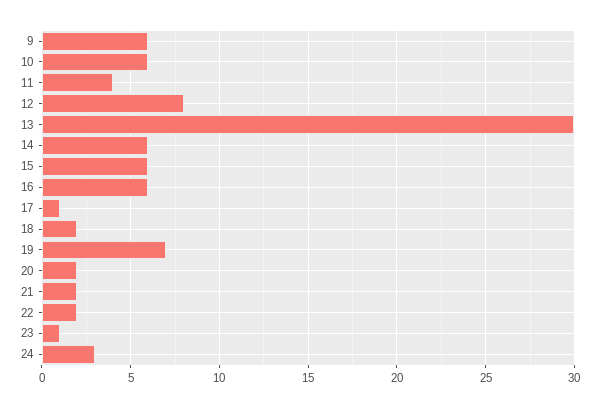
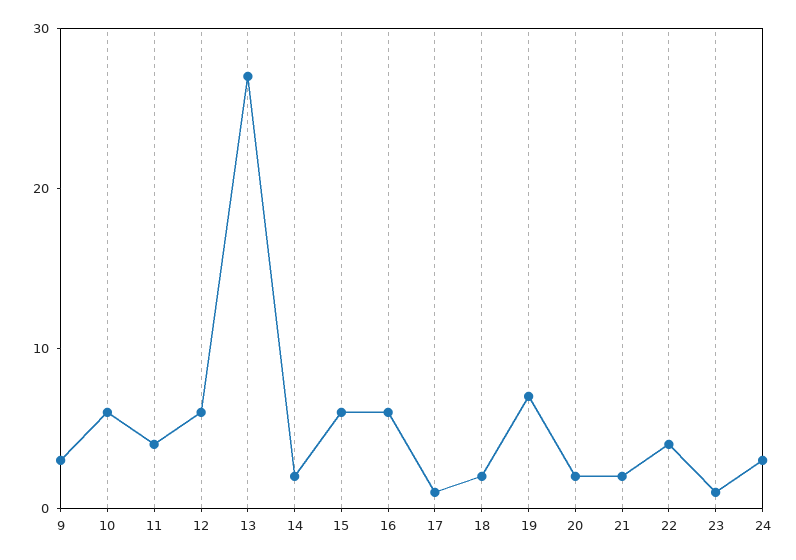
9: 6 -> 3
12: 8 -> 6
13: 30 -> 27
14: 6 -> 2
22: 2 -> 4

